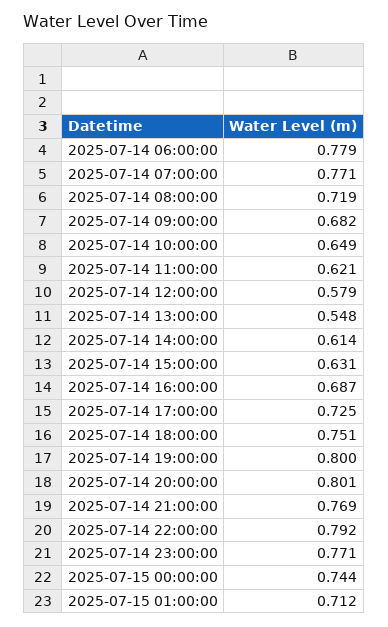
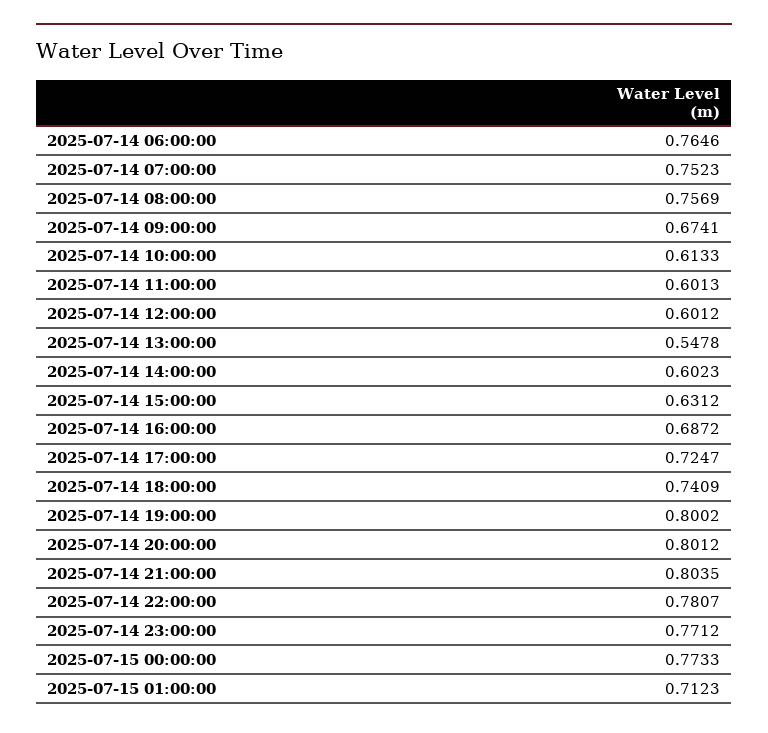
2025-07-14 06:00:00: 0.779 -> 0.7646
2025-07-14 07:00:00: 0.771 -> 0.7523
2025-07-14 08:00:00: 0.719 -> 0.7569
2025-07-14 09:00:00: 0.682 -> 0.6741
2025-07-14 10:00:00: 0.649 -> 0.6133
2025-07-14 11:00:00: 0.621 -> 0.6013
2025-07-14 12:00:00: 0.579 -> 0.6012
2025-07-14 14:00:00: 0.614 -> 0.6023
2025-07-14 18:00:00: 0.751 -> 0.7409
2025-07-14 21:00:00: 0.769 -> 0.8035
2025-07-14 22:00:00: 0.792 -> 0.7807
2025-07-15 00:00:00: 0.744 -> 0.7733

